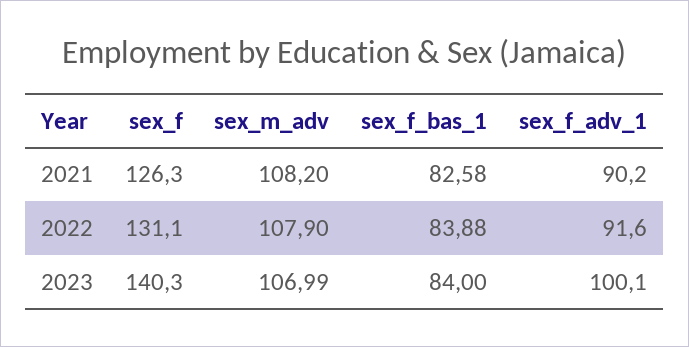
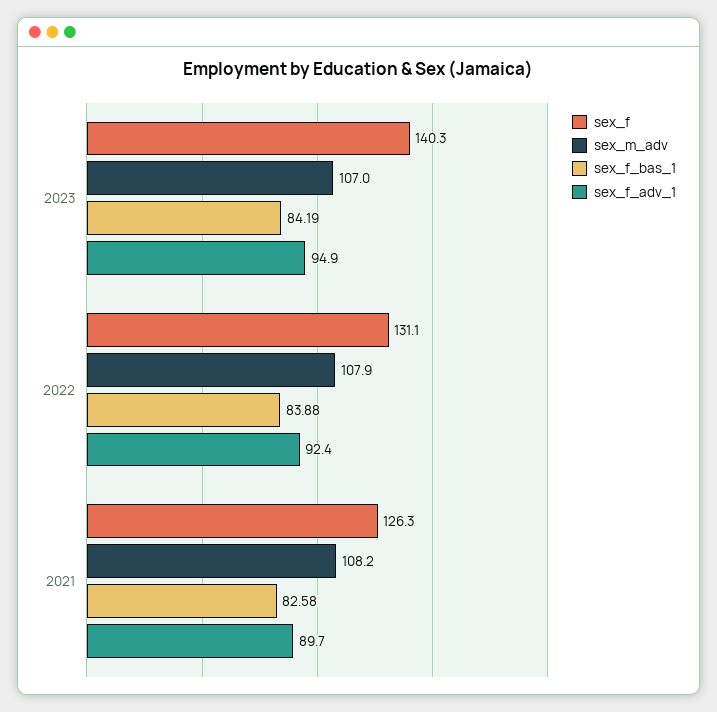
sex_f_adv_1, 2021: 90.2 -> 89.7
sex_f_adv_1, 2022: 91.6 -> 92.4
sex_m_adv, 2023: 106.99 -> 107
sex_f_bas_1, 2023: 84 -> 84.19
sex_f_adv_1, 2023: 100.1 -> 94.9

